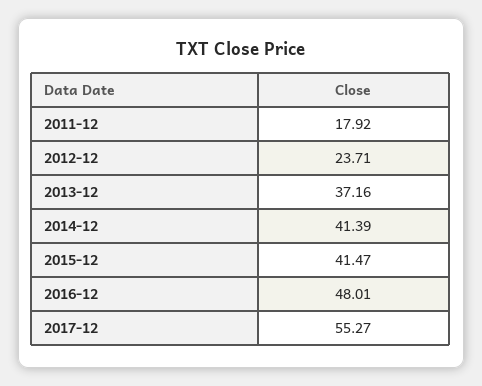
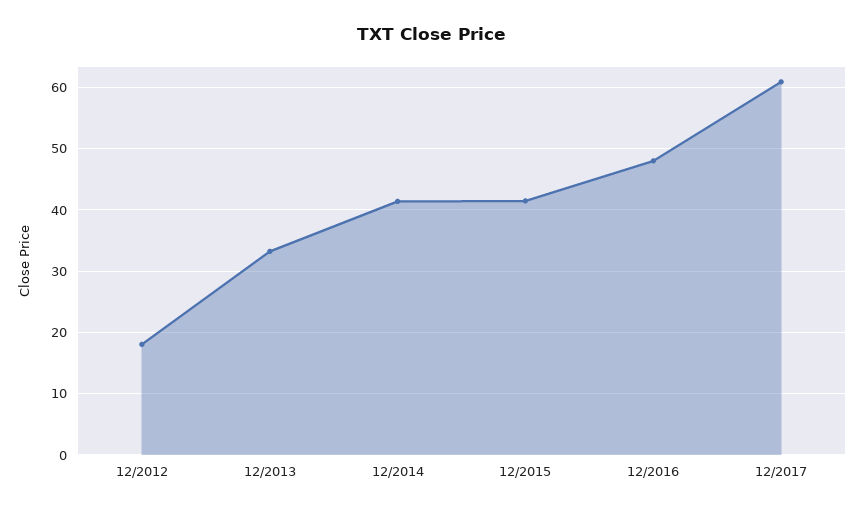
2011-12: 17.92 -> none
2012-12: 23.71 -> 18
2013-12: 37.16 -> 33
2017-12: 55.27 -> 61

